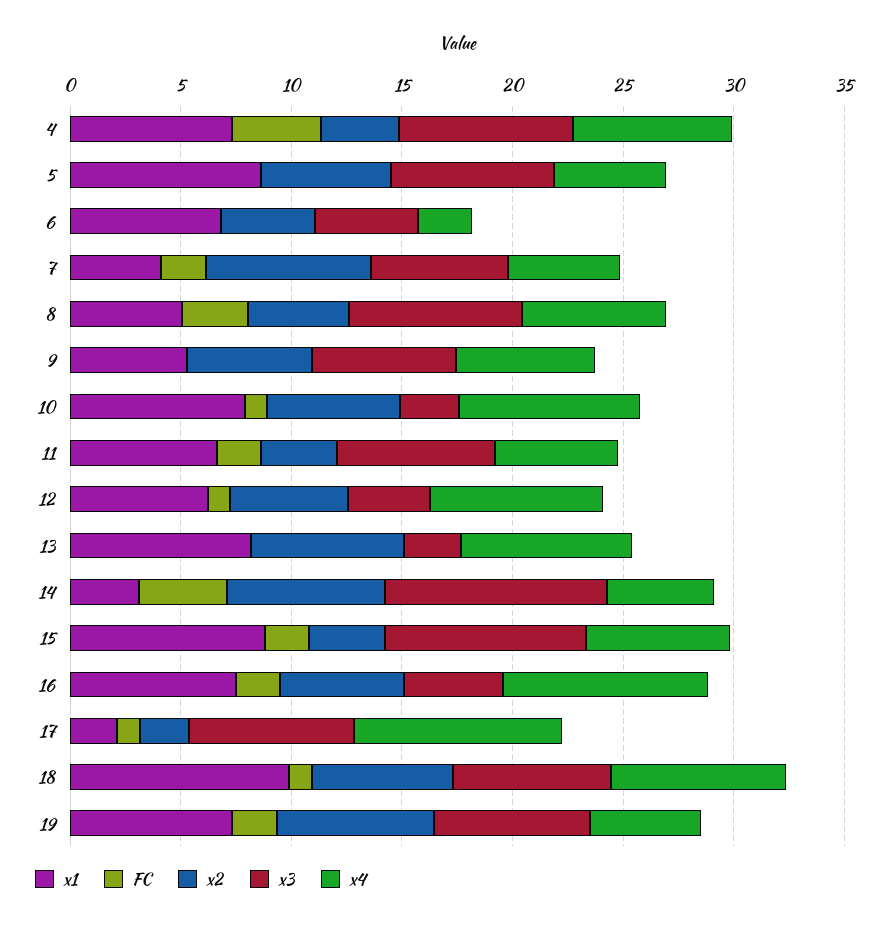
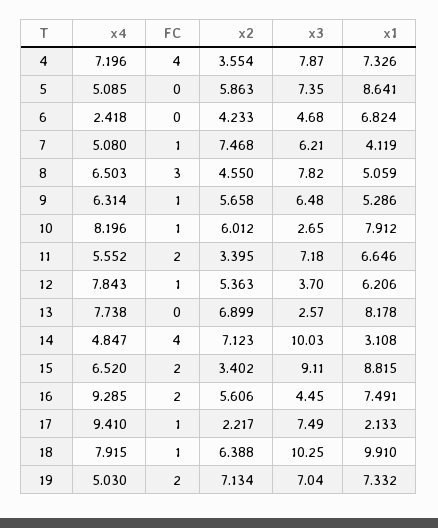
FC, 7: 2 -> 1
FC, 9: 0 -> 1
x3, 18: 7 -> 10.25

